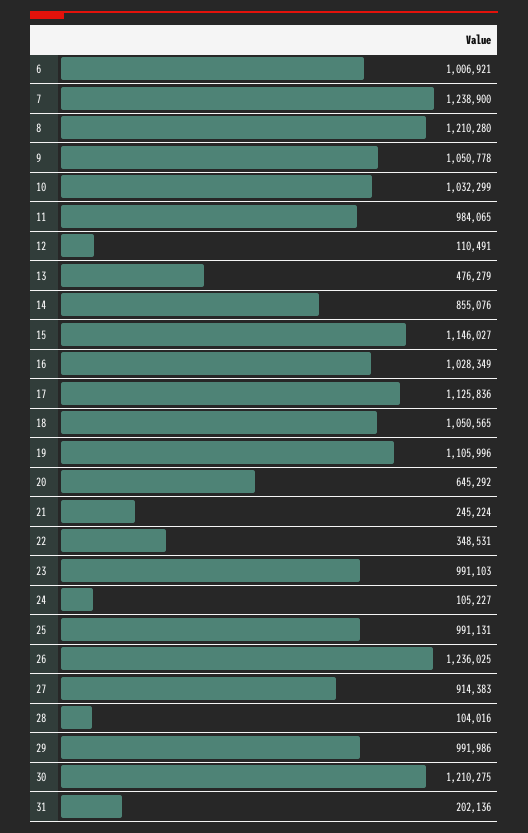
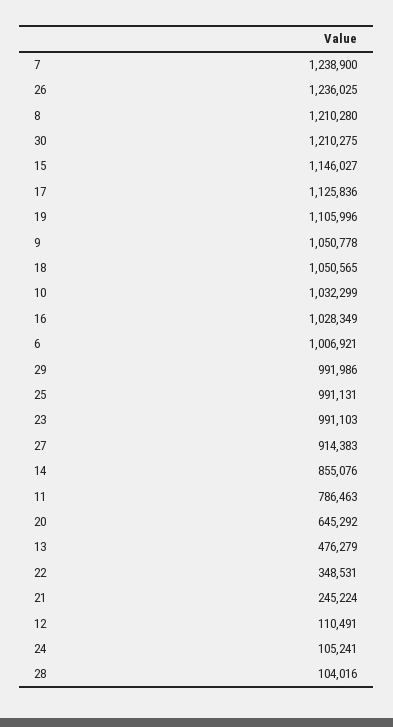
11: 984065 -> 786463
24: 105227 -> 105241
31: 202136 -> none

